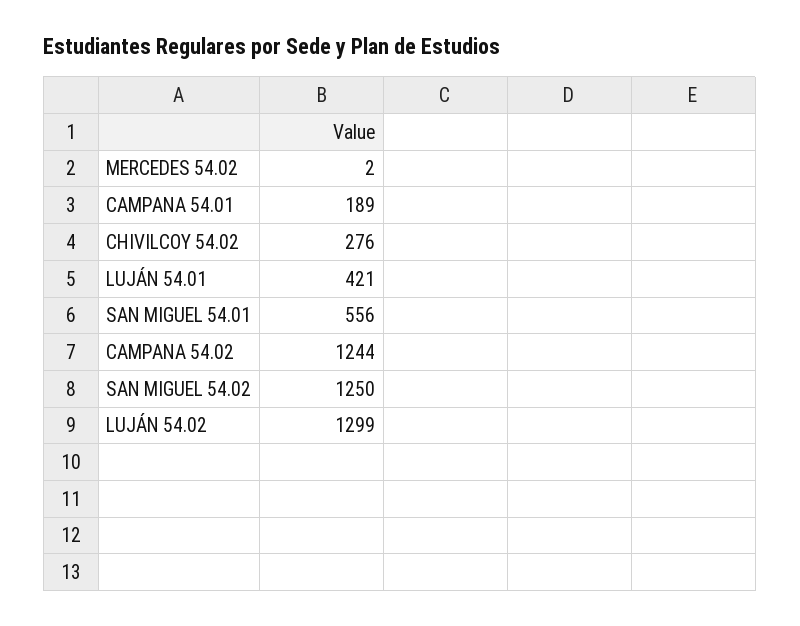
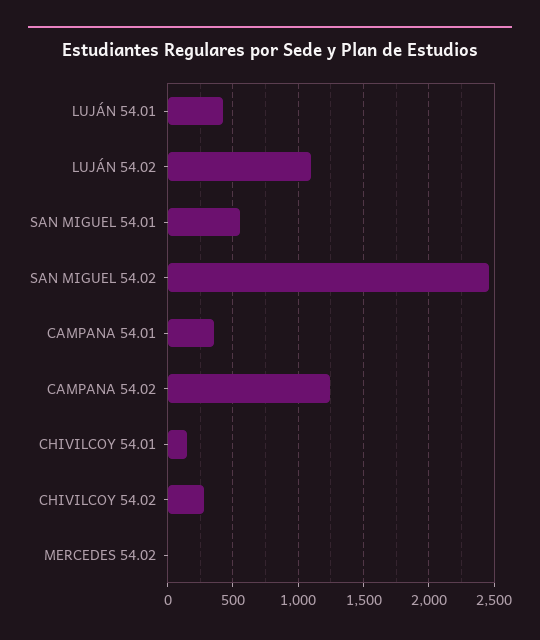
CAMPANA 54.01: 189 -> 350
SAN MIGUEL 54.02: 1250 -> 2450
LUJÁN 54.02: 1299 -> 1100
CHIVILCOY 54.01: none -> 150

